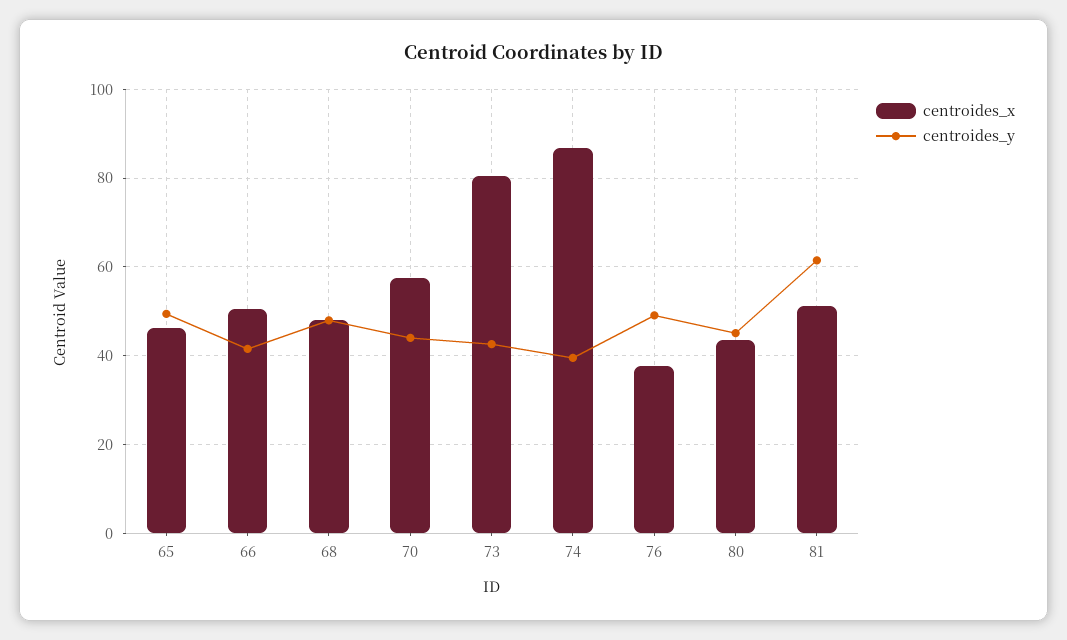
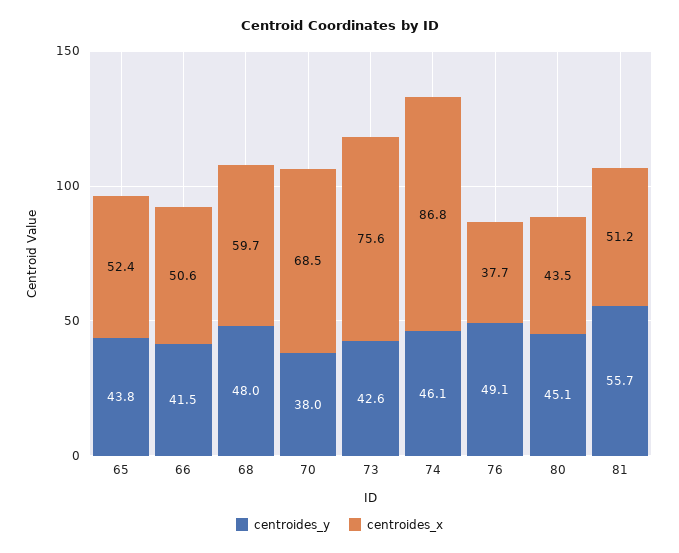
centroides_x, 65: 46 -> 52.4
centroides_y, 65: 50 -> 43.8
centroides_x, 68: 48 -> 59.7
centroides_x, 70: 58 -> 68.5
centroides_y, 70: 44 -> 38
centroides_x, 73: 80 -> 75.6
centroides_y, 74: 40 -> 46.1
centroides_y, 81: 62 -> 55.7

